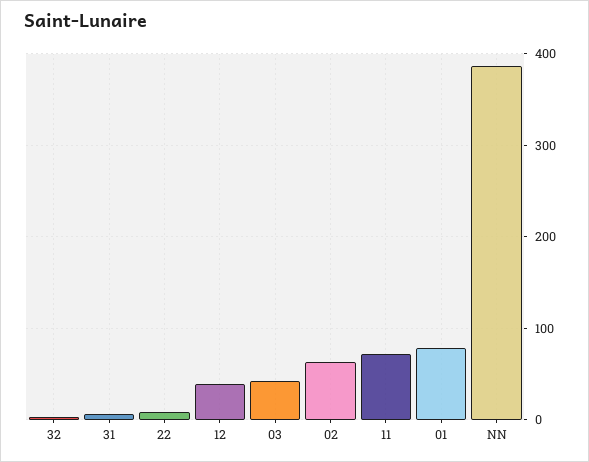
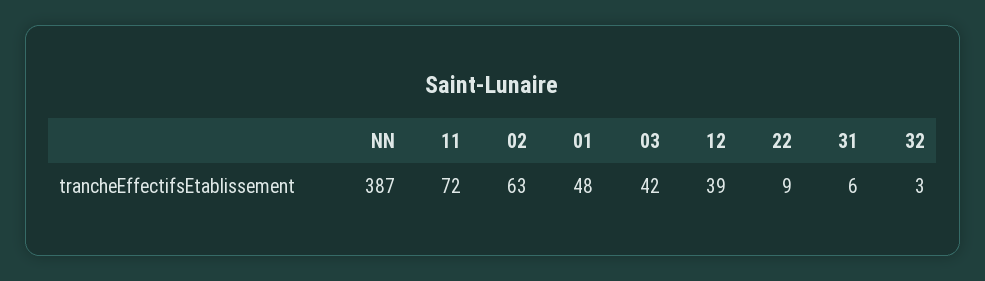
01: 80 -> 48

